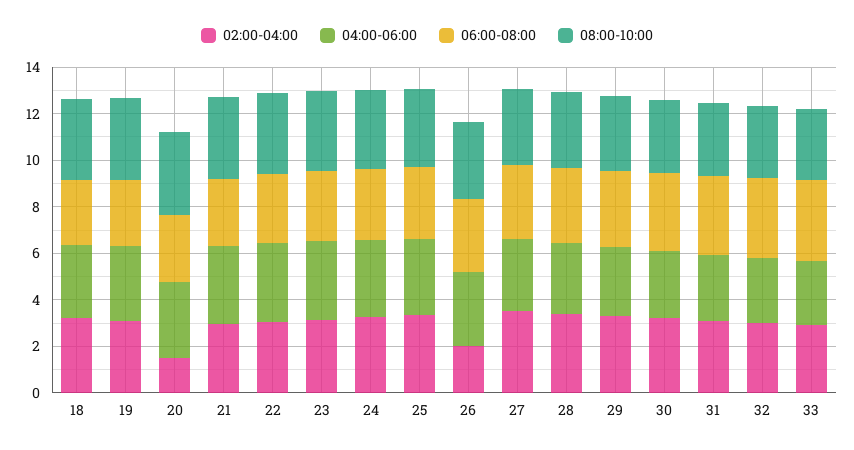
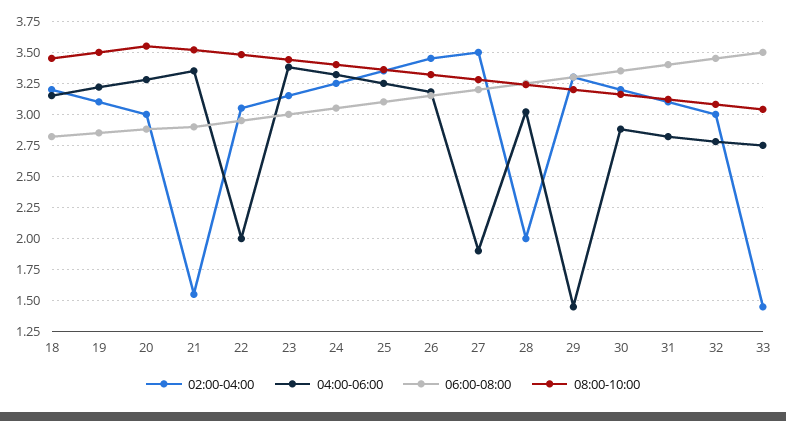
02:00-04:00, 20: 1.5 -> 3
02:00-04:00, 21: 3 -> 1.55
04:00-06:00, 22: 3.5 -> 2
02:00-04:00, 26: 2 -> 3.45
04:00-06:00, 27: 3 -> 1.9
02:00-04:00, 28: 3.5 -> 2
04:00-06:00, 29: 3 -> 1.45
02:00-04:00, 33: 3 -> 1.45

